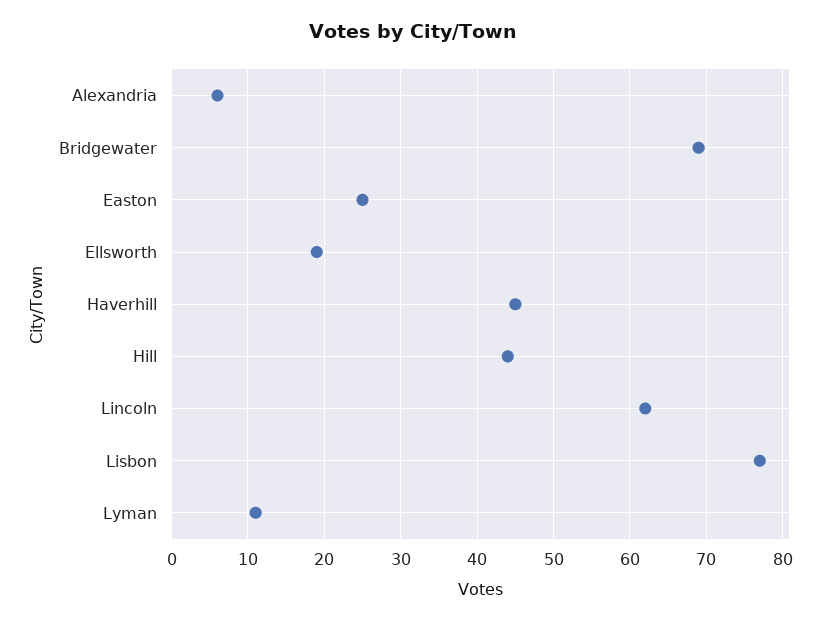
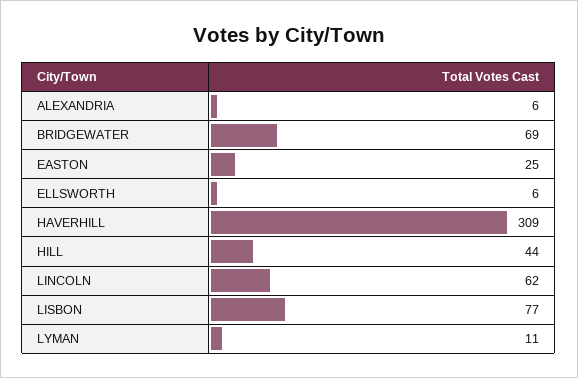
Ellsworth: 19 -> 6
Haverhill: 45 -> 309

